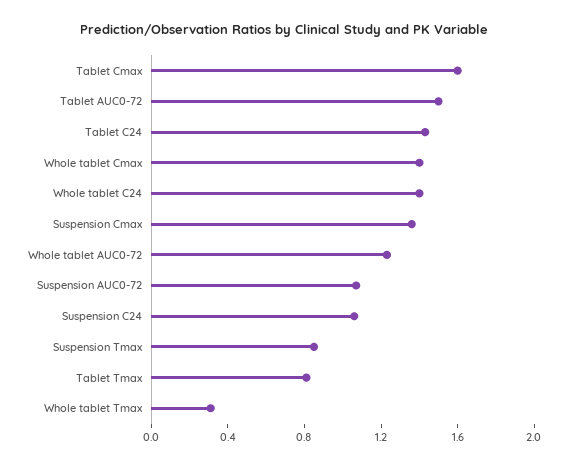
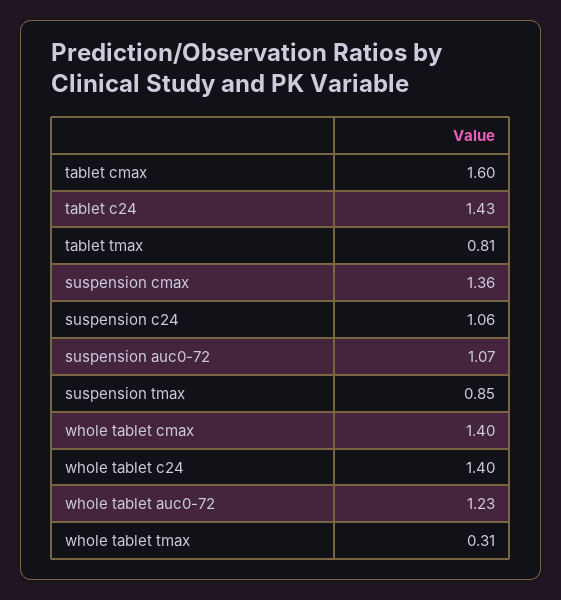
Tablet AUC0-72: 1.5 -> none

